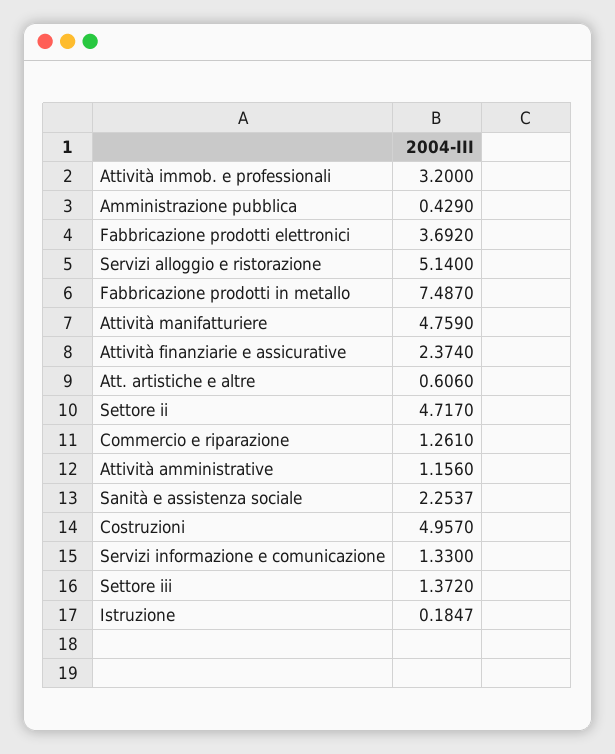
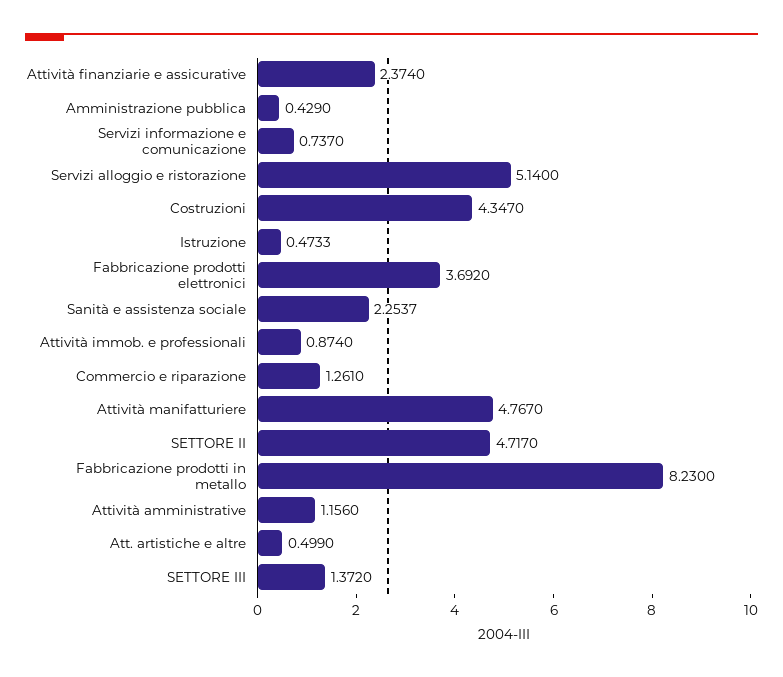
Attività immob. e professionali: 3.2 -> 0.874
Fabbricazione prodotti in metallo: 7.487 -> 8.23
Attività manifatturiere: 4.759 -> 4.767
Att. artistiche e altre: 0.606 -> 0.499
Costruzioni: 4.957 -> 4.347
Servizi informazione e comunicazione: 1.33 -> 0.737
Istruzione: 0.1847 -> 0.4733

